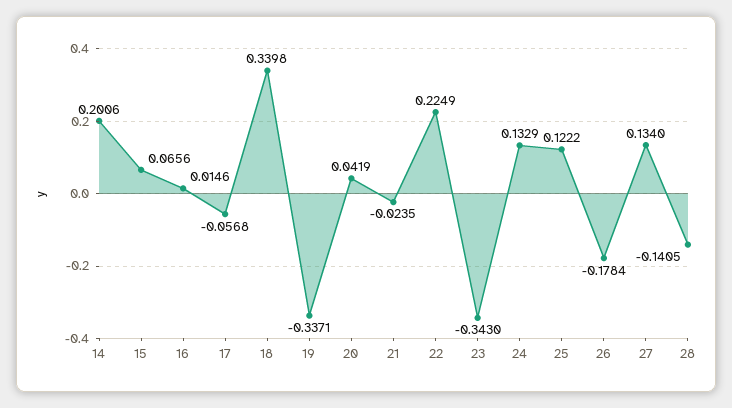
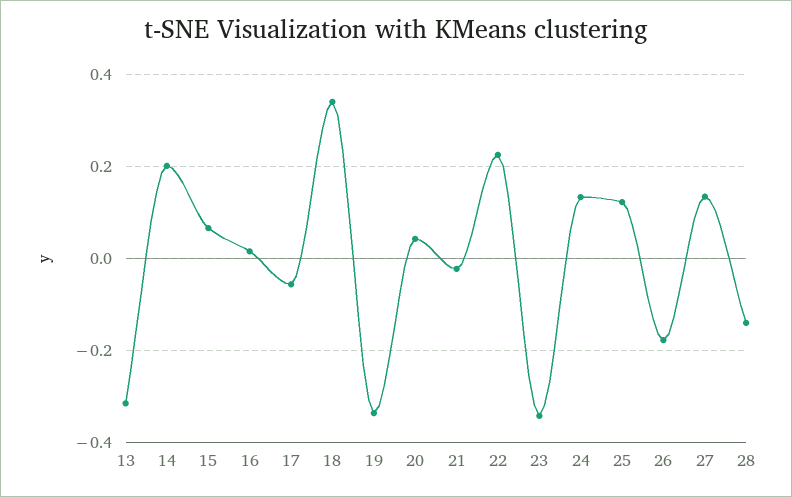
13: none -> -0.32

